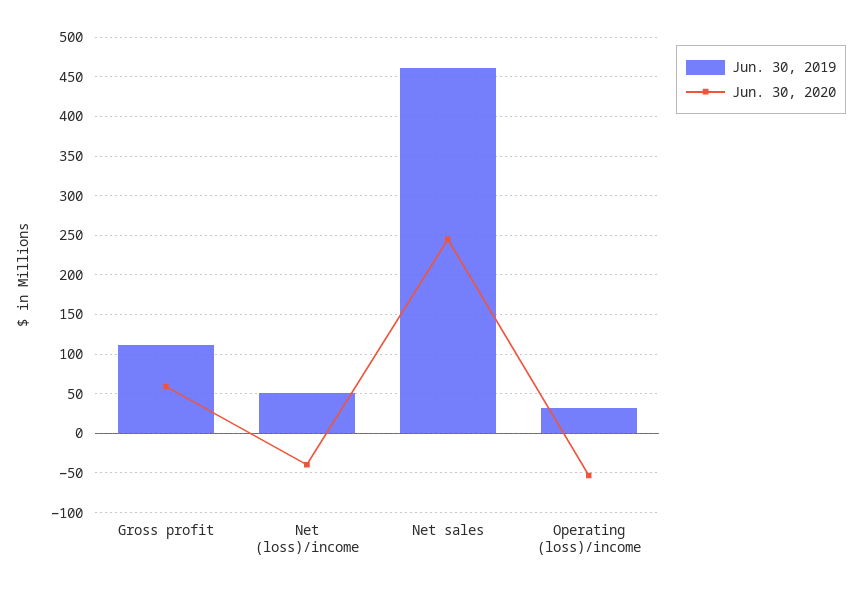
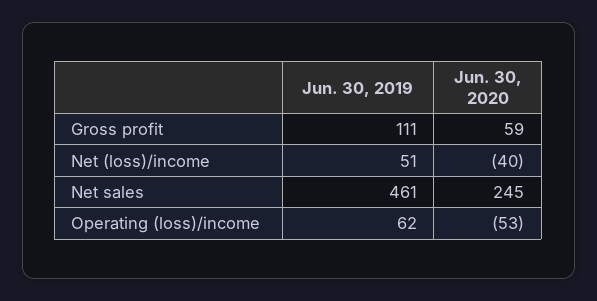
Jun. 30, 2019, Operating (loss)/income: 30 -> 62

